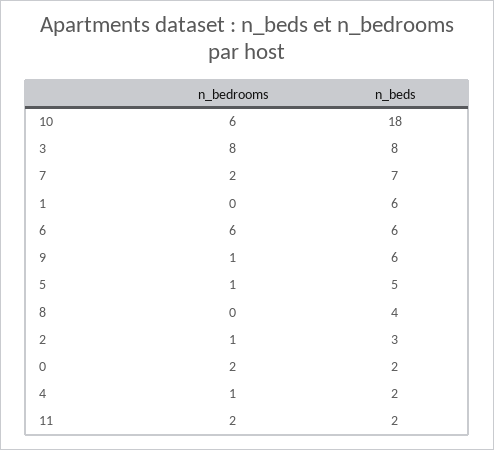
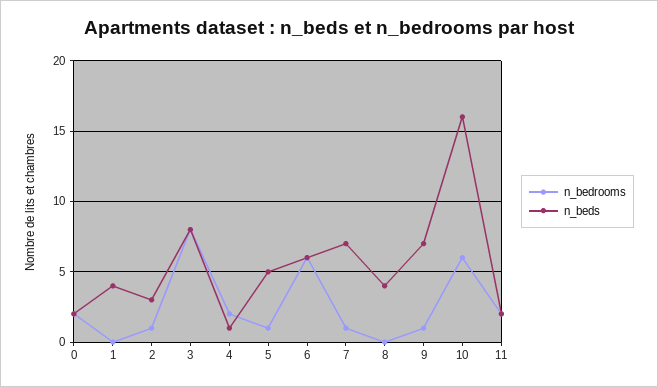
n_beds, 10: 18 -> 16
n_bedrooms, 7: 2 -> 1
n_beds, 1: 6 -> 4
n_beds, 9: 6 -> 7
n_bedrooms, 4: 1 -> 2
n_beds, 4: 2 -> 1

